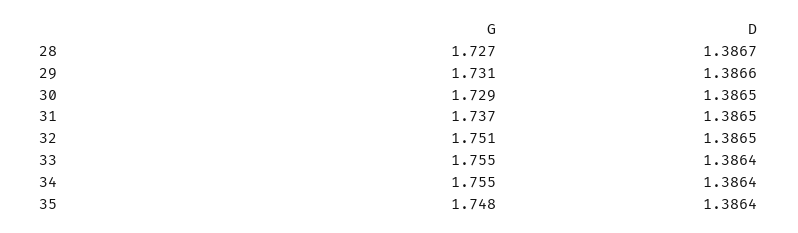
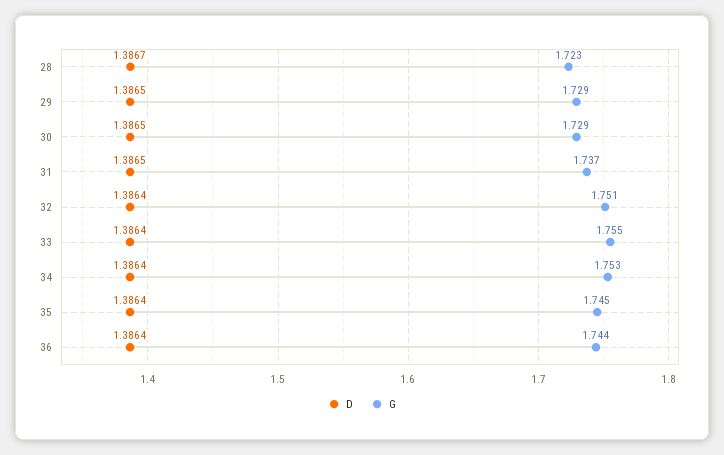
G, 28: 1.727 -> 1.723
G, 29: 1.731 -> 1.729
D, 29: 1.3866 -> 1.3865
D, 32: 1.3865 -> 1.3864
G, 34: 1.755 -> 1.753
G, 35: 1.748 -> 1.745
D, 36: none -> 1.3864
G, 36: none -> 1.744

